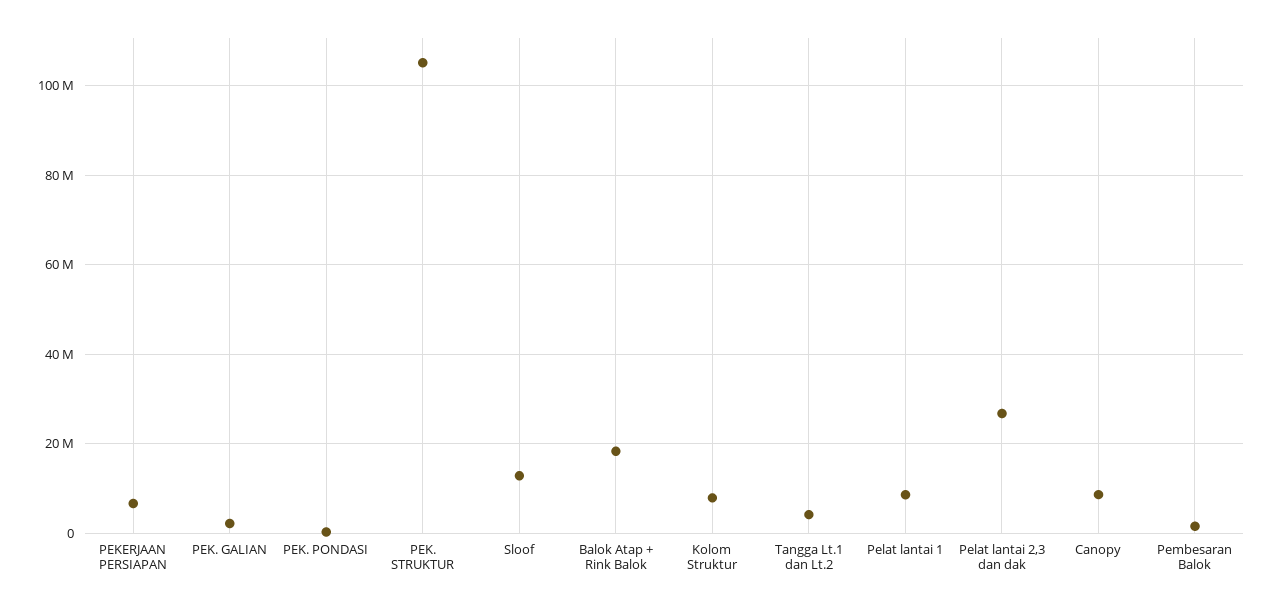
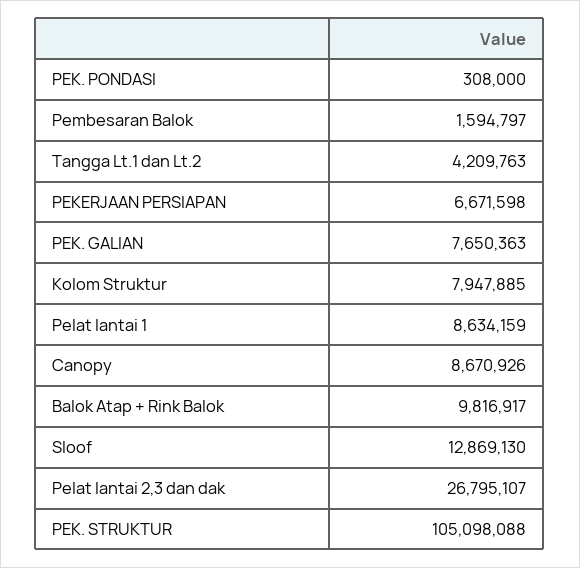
PEK. GALIAN: 2000000 -> 7650363
Balok Atap + Rink Balok: 18000000 -> 9816917

